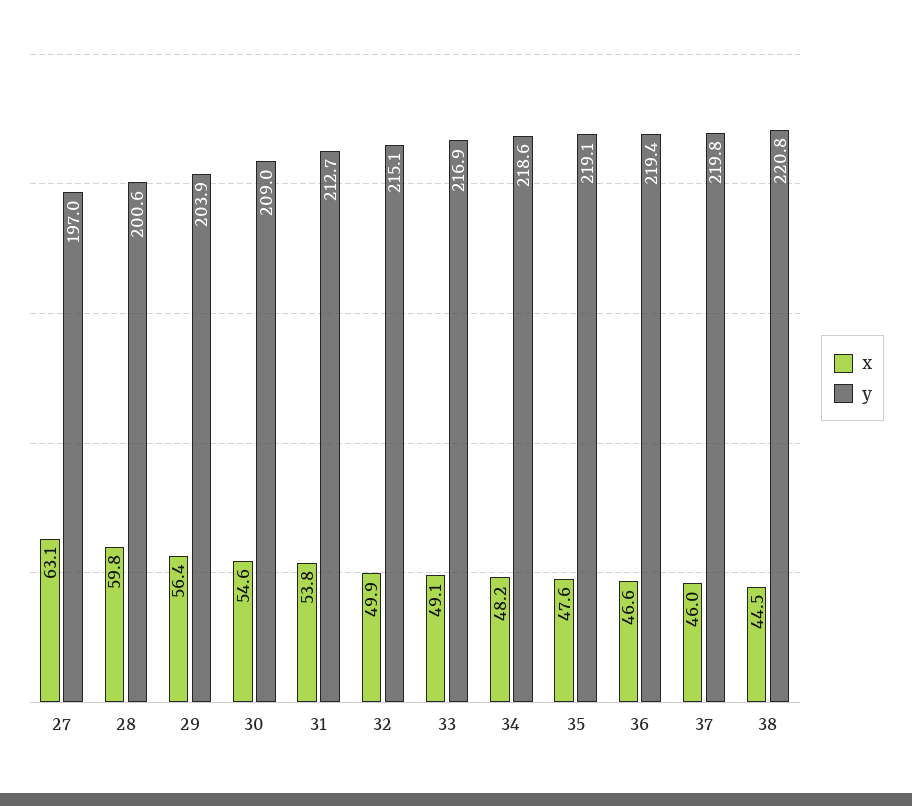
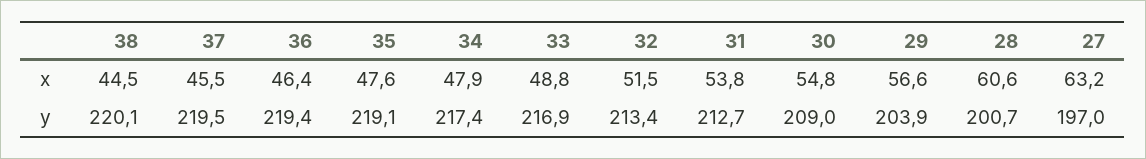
x, 27: 63.1 -> 63.2
x, 28: 59.8 -> 60.6
y, 28: 200.6 -> 200.7
x, 29: 56.4 -> 56.6
x, 30: 54.6 -> 54.8
x, 32: 49.9 -> 51.5
y, 32: 215.1 -> 213.4
x, 33: 49.1 -> 48.8
x, 34: 48.2 -> 47.9
y, 34: 218.6 -> 217.4
x, 36: 46.6 -> 46.4
x, 37: 46 -> 45.5
y, 37: 219.8 -> 219.5
y, 38: 220.8 -> 220.1

